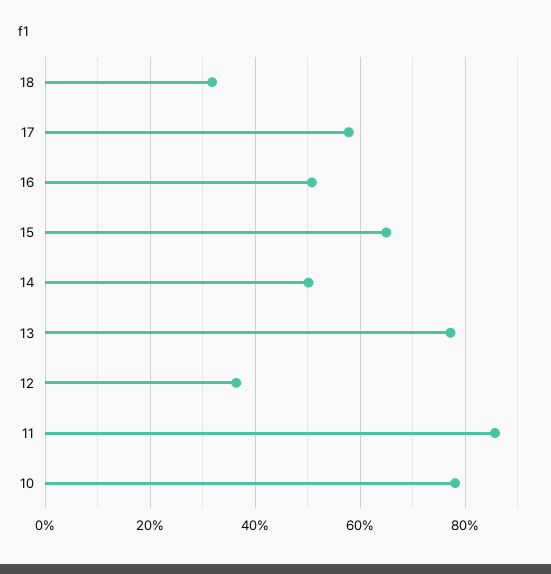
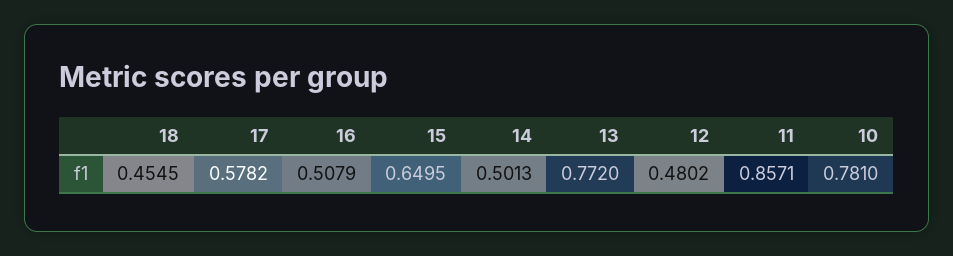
18: 0.32 -> 0.4545
12: 0.36 -> 0.4802

